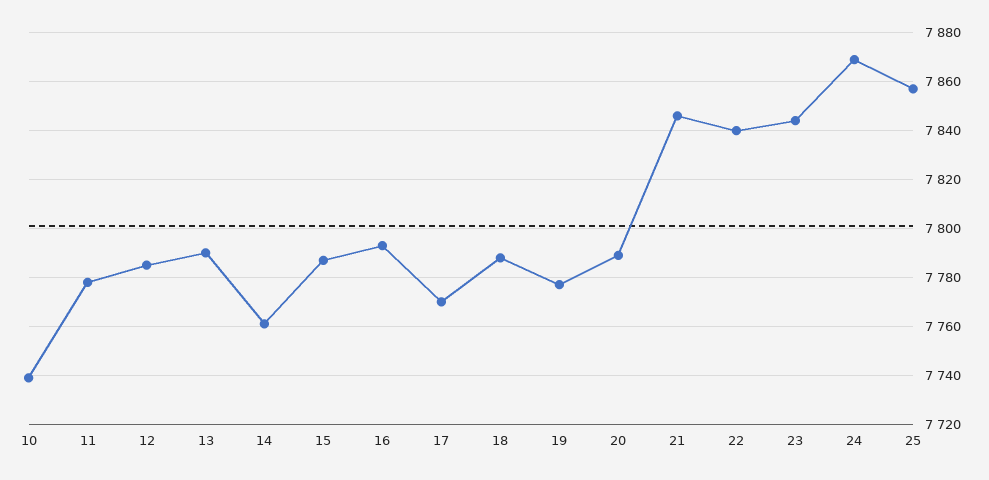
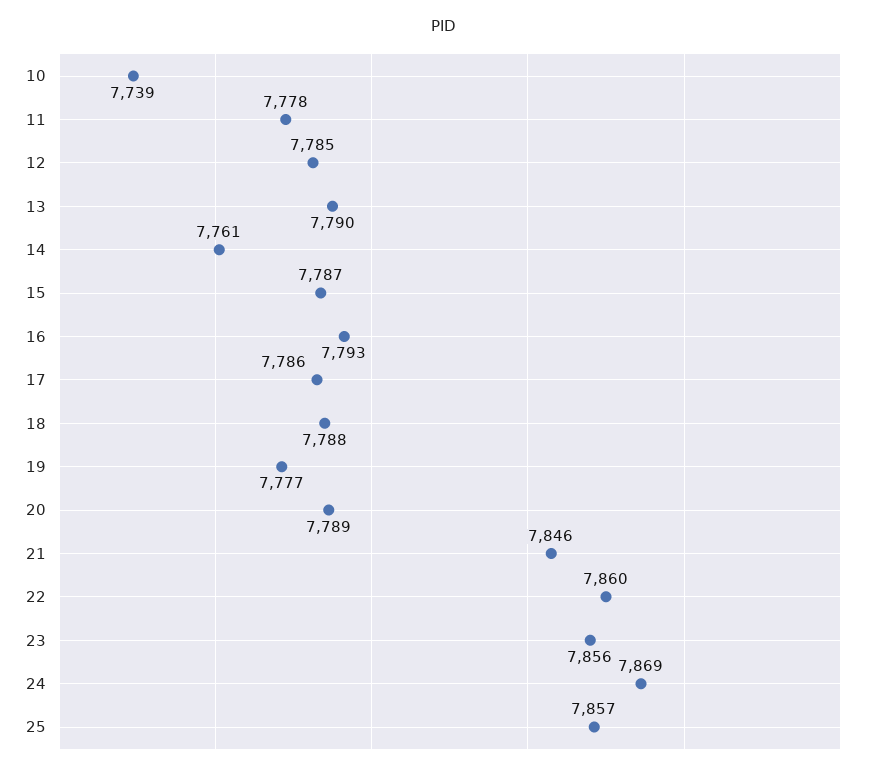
17: 7770 -> 7786
22: 7840 -> 7860
23: 7845 -> 7856

